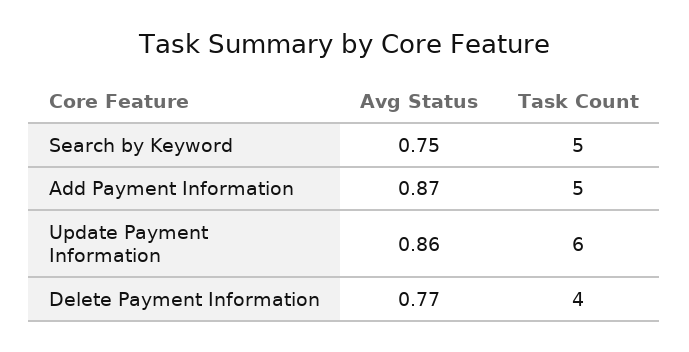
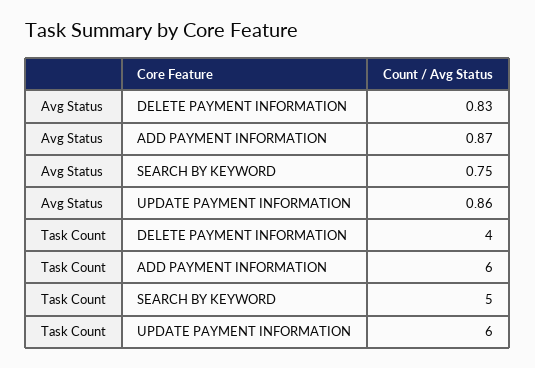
Task Count, Add Payment Information: 5 -> 6
Avg Status, Delete Payment Information: 0.77 -> 0.83

